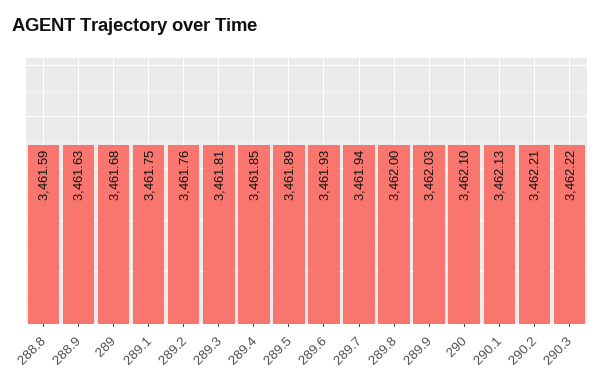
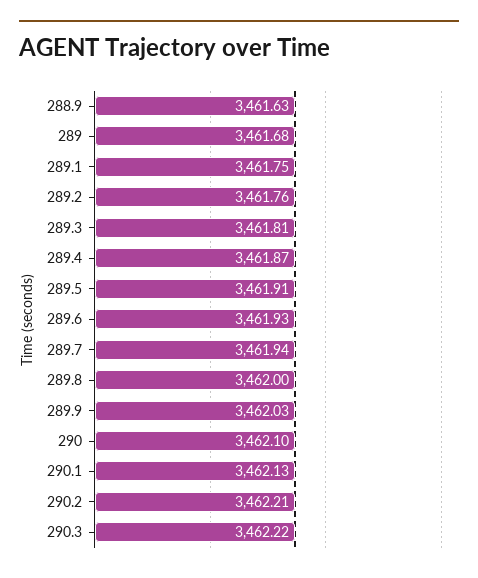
288.8: 3461.59 -> none
289.4: 3461.85 -> 3461.87
289.5: 3461.89 -> 3461.91

